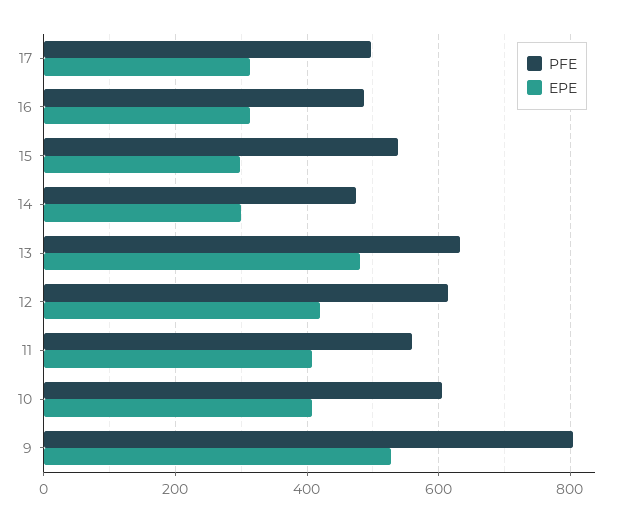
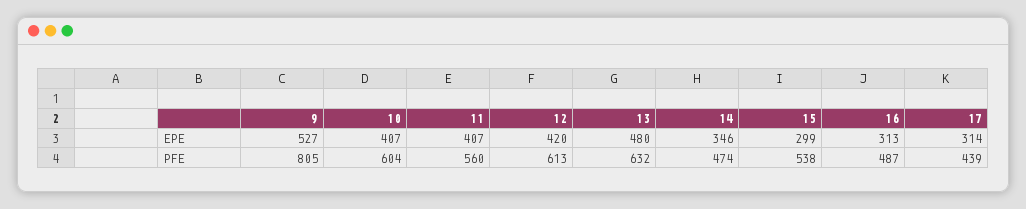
PFE, 17: 500 -> 439
EPE, 14: 300 -> 346

